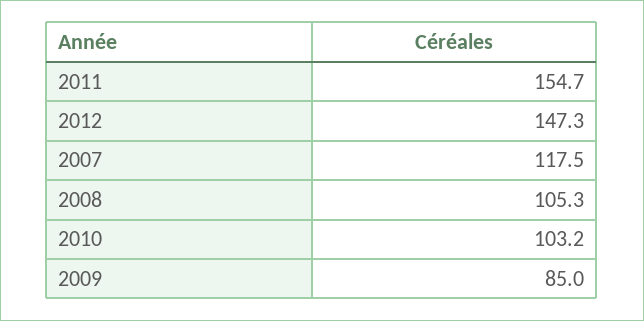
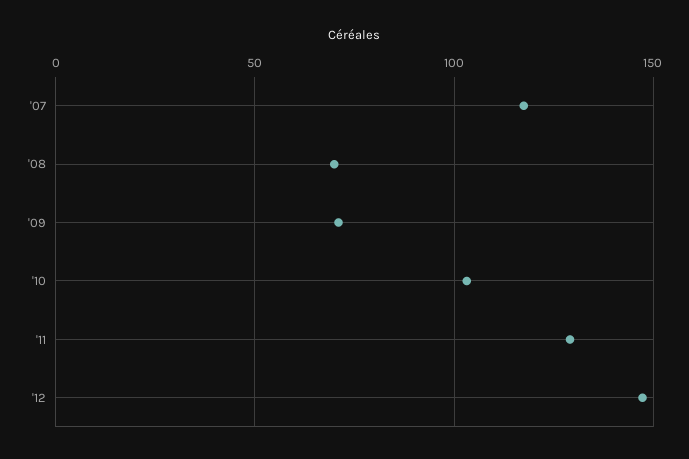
2011: 154.7 -> 130
2008: 105.3 -> 70
2009: 85 -> 70

